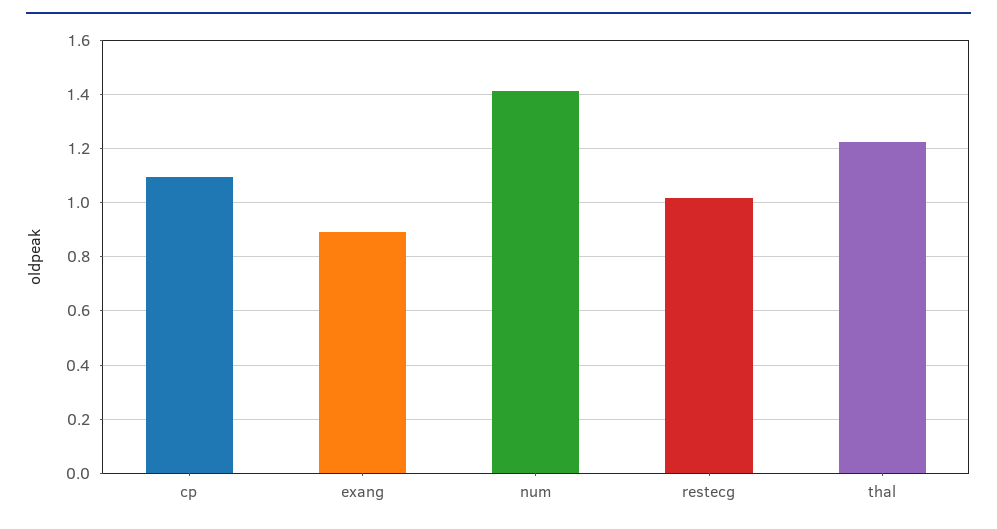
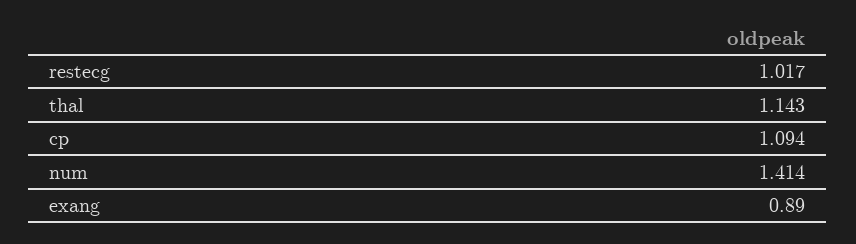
thal: 1.225 -> 1.143

